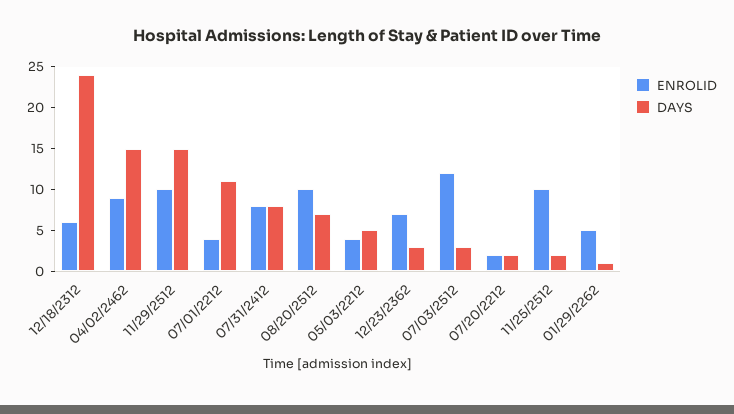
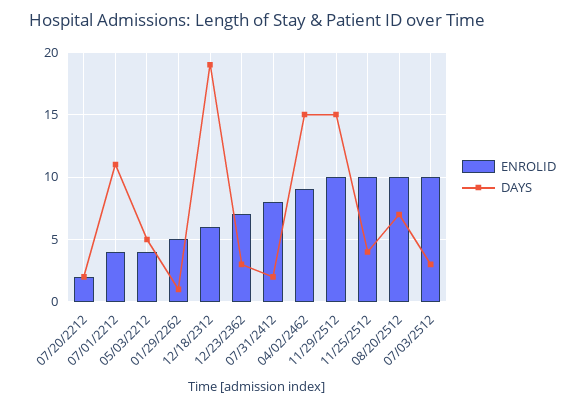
DAYS, 12/18/2312: 24 -> 19
DAYS, 07/31/2412: 8 -> 2
ENROLID, 07/03/2512: 12 -> 10
DAYS, 11/25/2512: 2 -> 4

